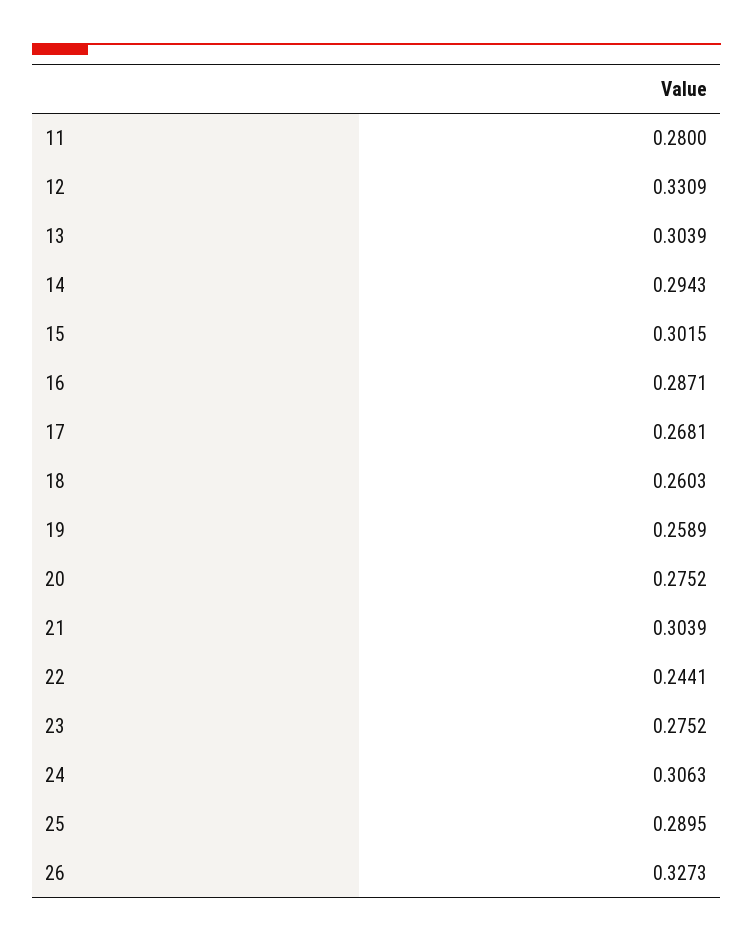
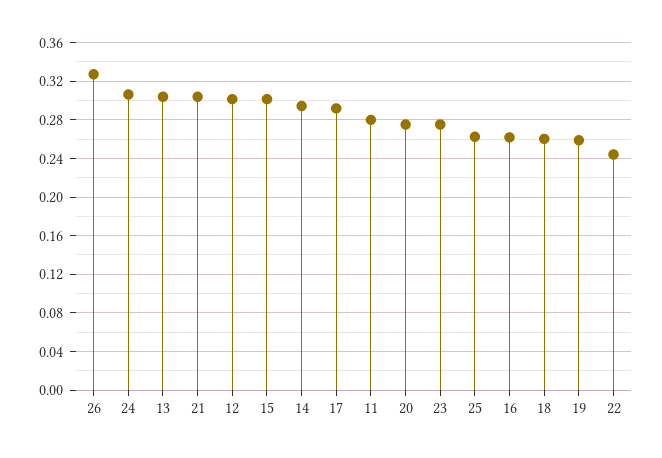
12: 0.3309 -> 0.3
16: 0.2871 -> 0.26
17: 0.2681 -> 0.29
25: 0.2895 -> 0.26

